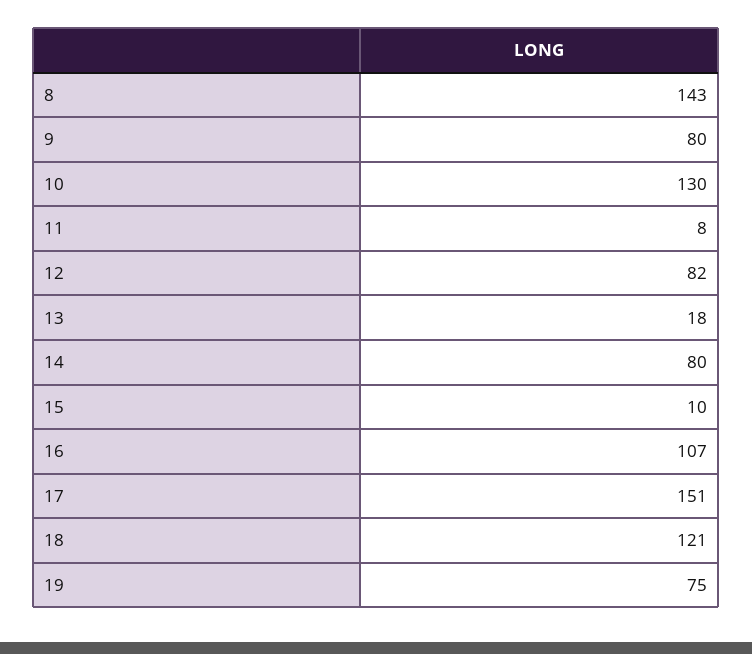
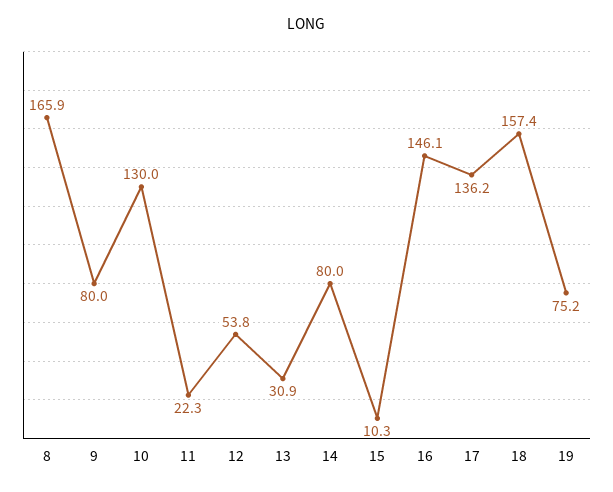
8: 143 -> 165.9
11: 8 -> 22.3
12: 82 -> 53.8
13: 18 -> 30.9
16: 107 -> 146.1
17: 151 -> 136.2
18: 121 -> 157.4

